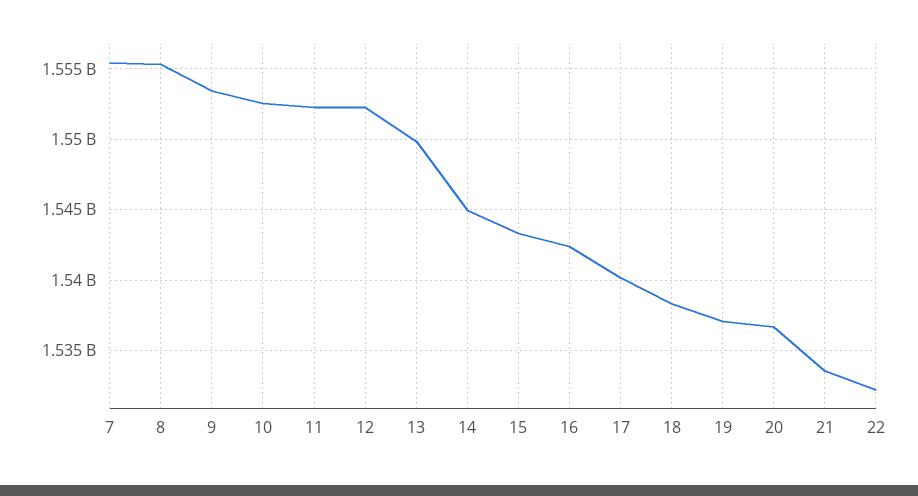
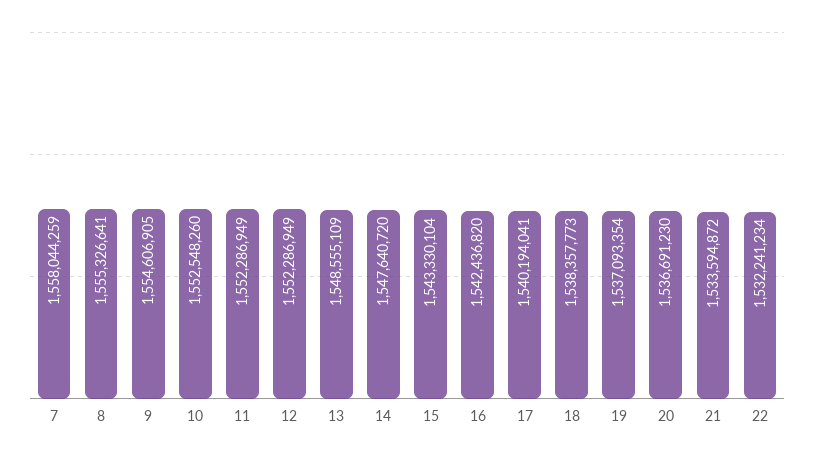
7: 1555500000 -> 1558044259
9: 1553500000 -> 1554606905
13: 1550000000 -> 1548555109
14: 1545000000 -> 1547640720

